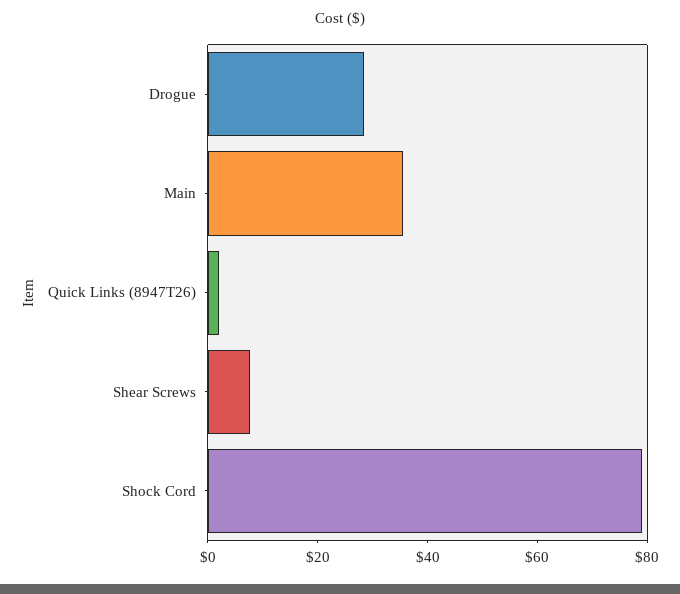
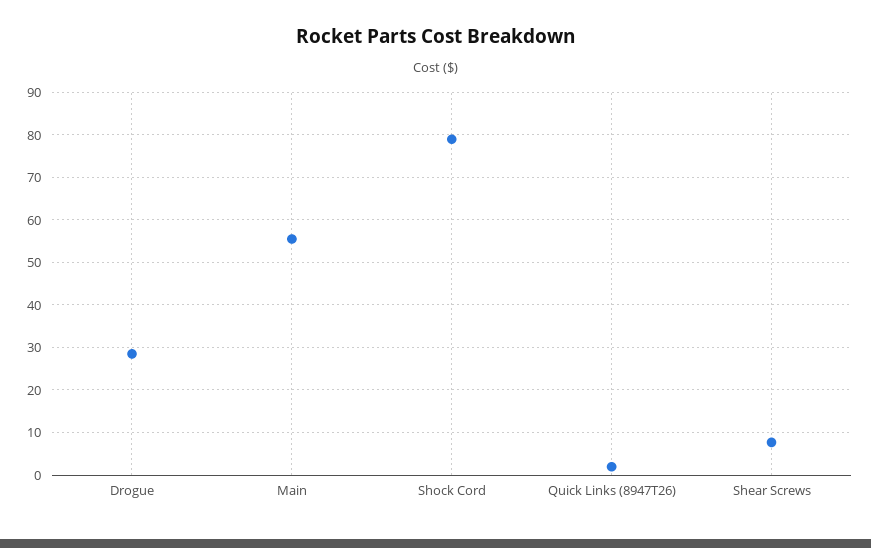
Main: 35 -> 56

